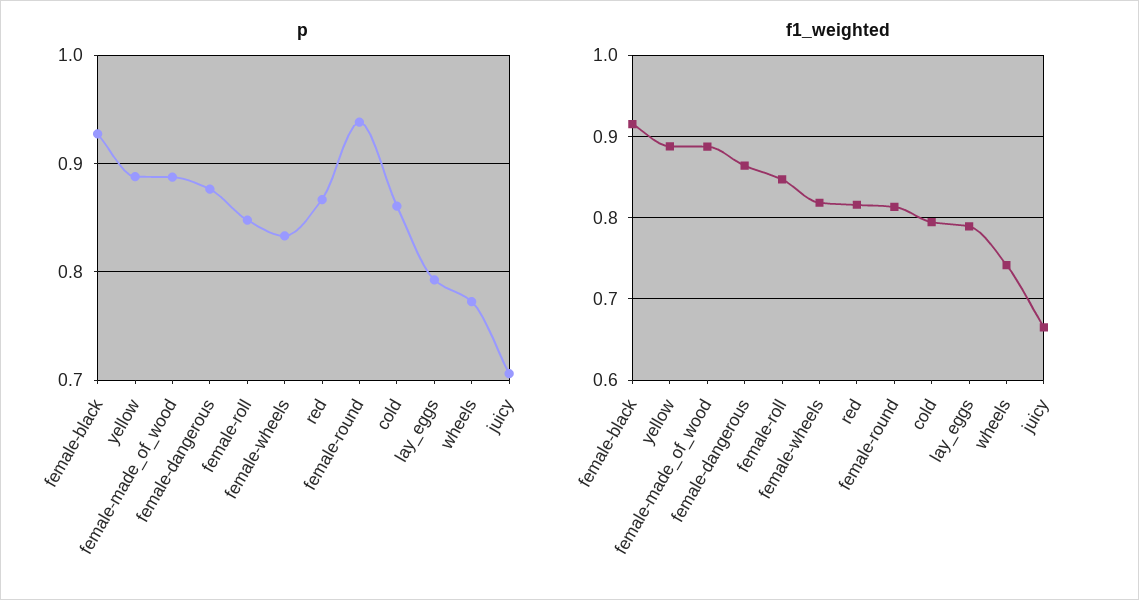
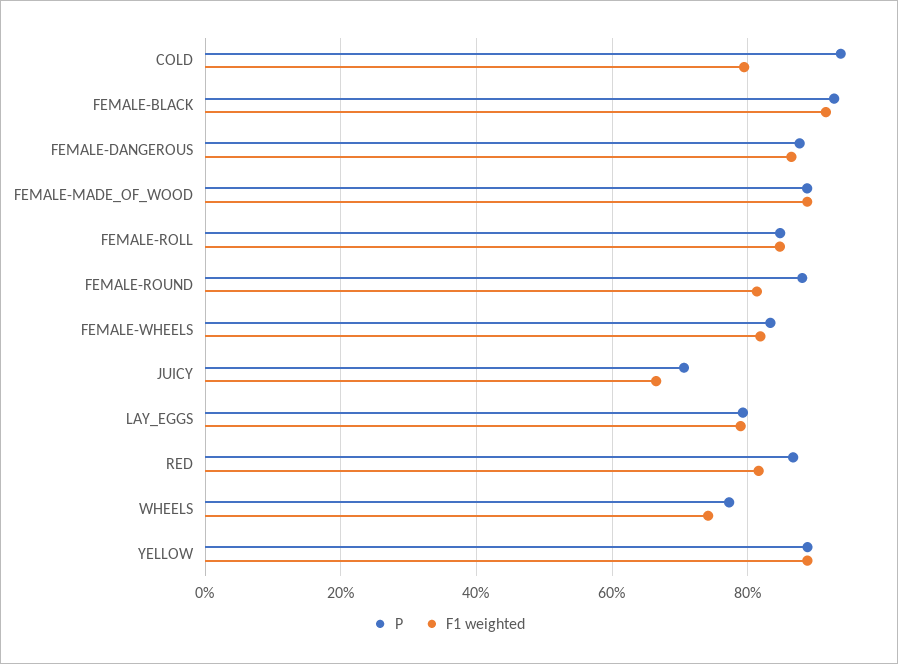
p, female-round: 0.94 -> 0.88
p, cold: 0.86 -> 0.94

